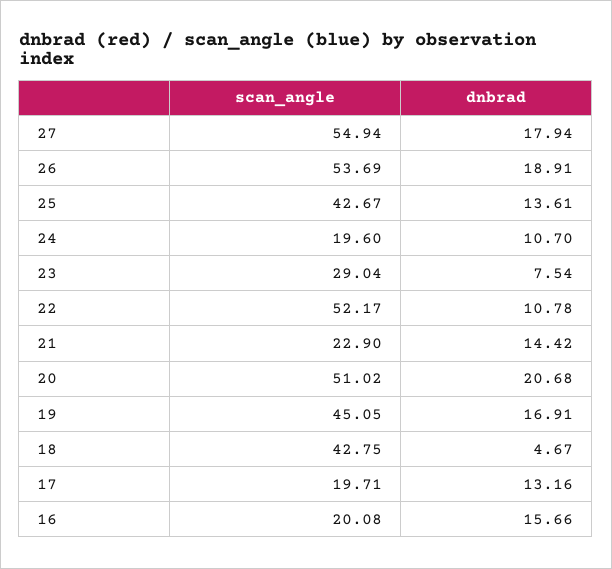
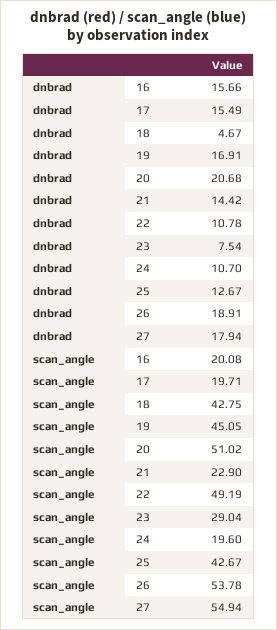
scan_angle, 26: 53.69 -> 53.78
dnbrad, 25: 13.61 -> 12.67
scan_angle, 22: 52.17 -> 49.19
dnbrad, 17: 13.16 -> 15.49

